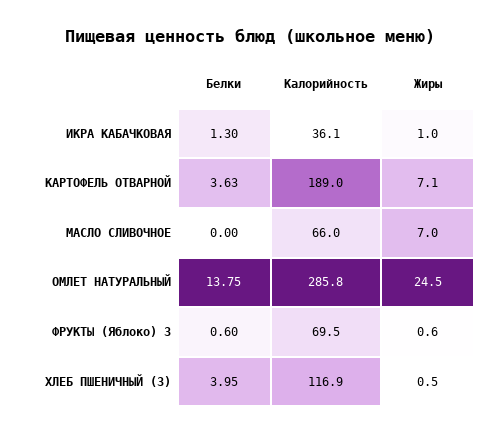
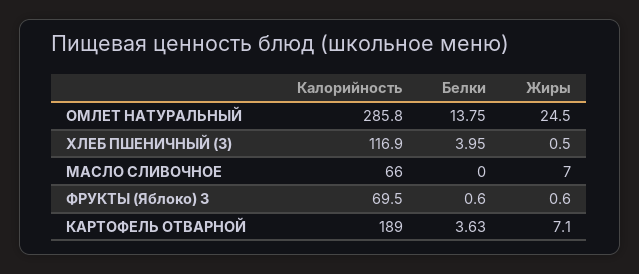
Белки, ИКРА КАБАЧКОВАЯ: 1.3 -> none
Калорийность, ИКРА КАБАЧКОВАЯ: 36.1 -> none
Жиры, ИКРА КАБАЧКОВАЯ: 1 -> none

